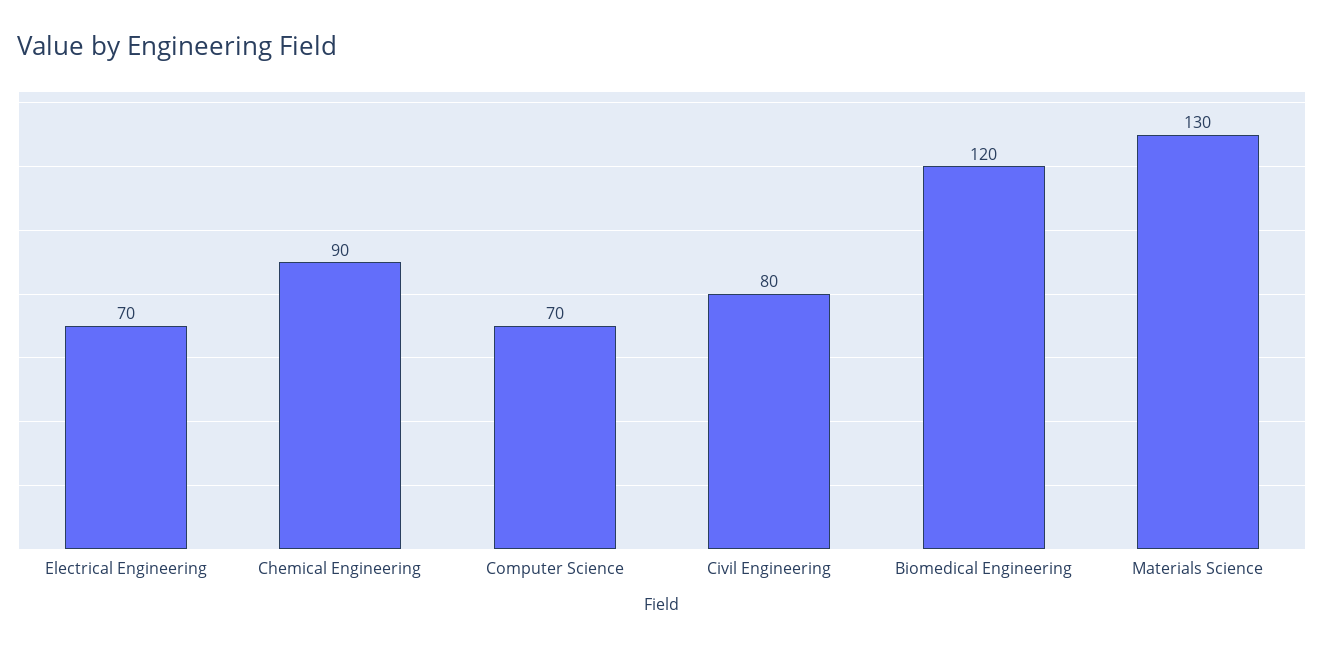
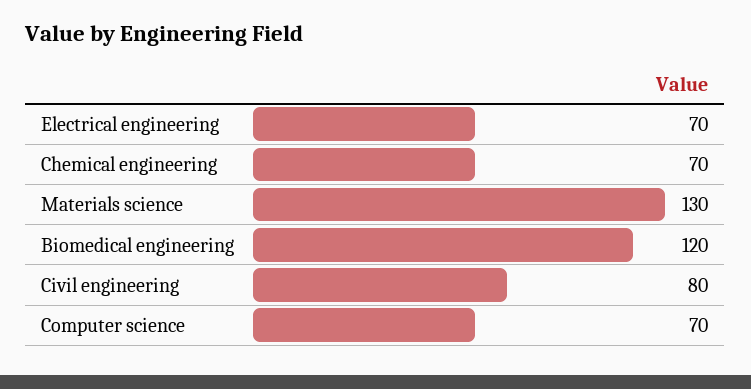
Chemical Engineering: 90 -> 70

